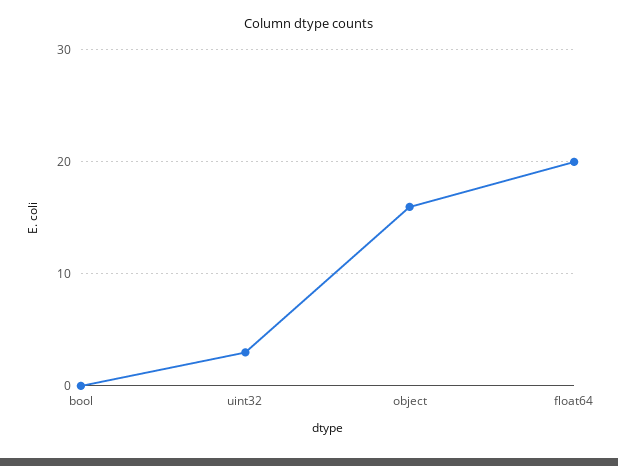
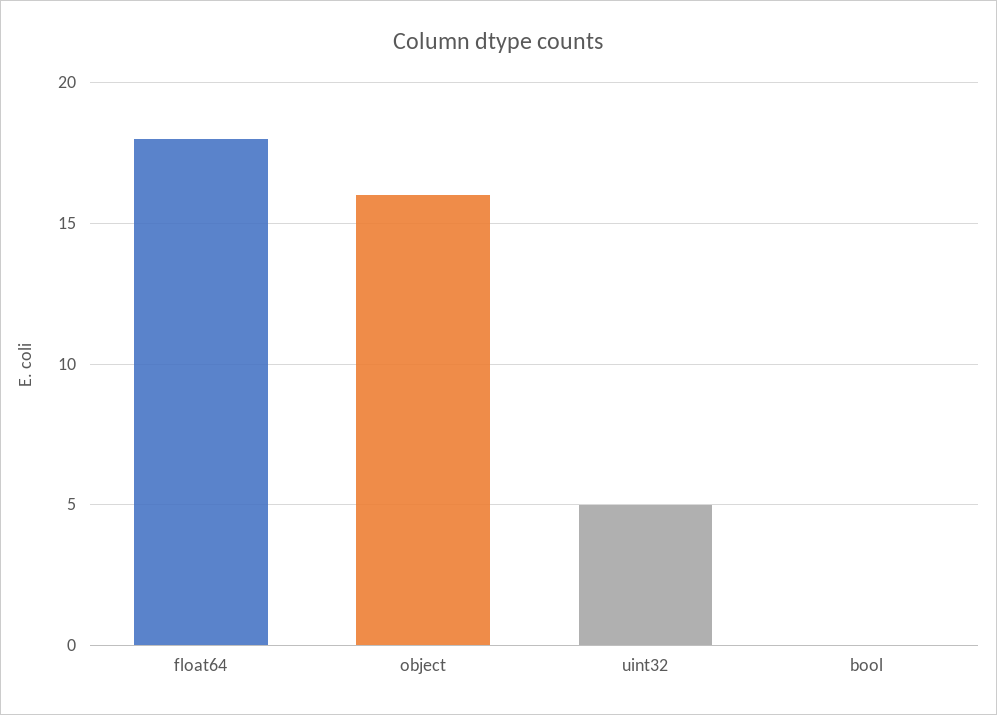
uint32: 3 -> 5
float64: 20 -> 18

